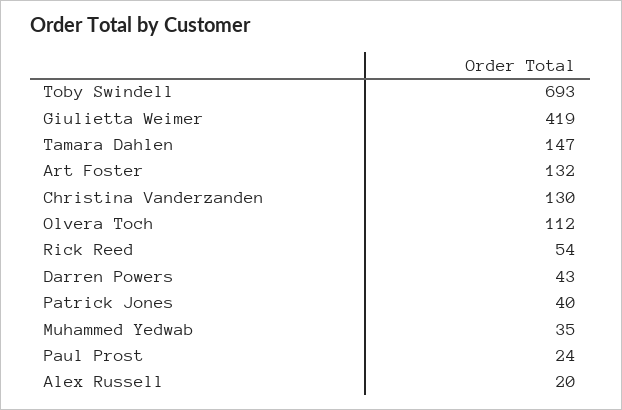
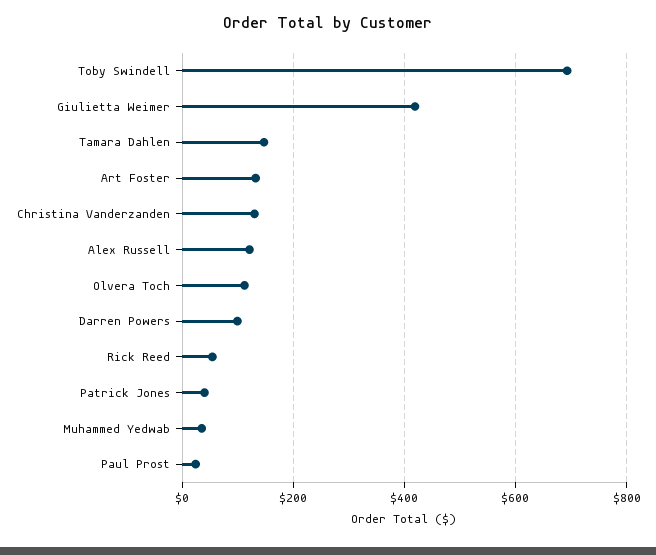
Darren Powers: 43 -> 100
Alex Russell: 20 -> 120

